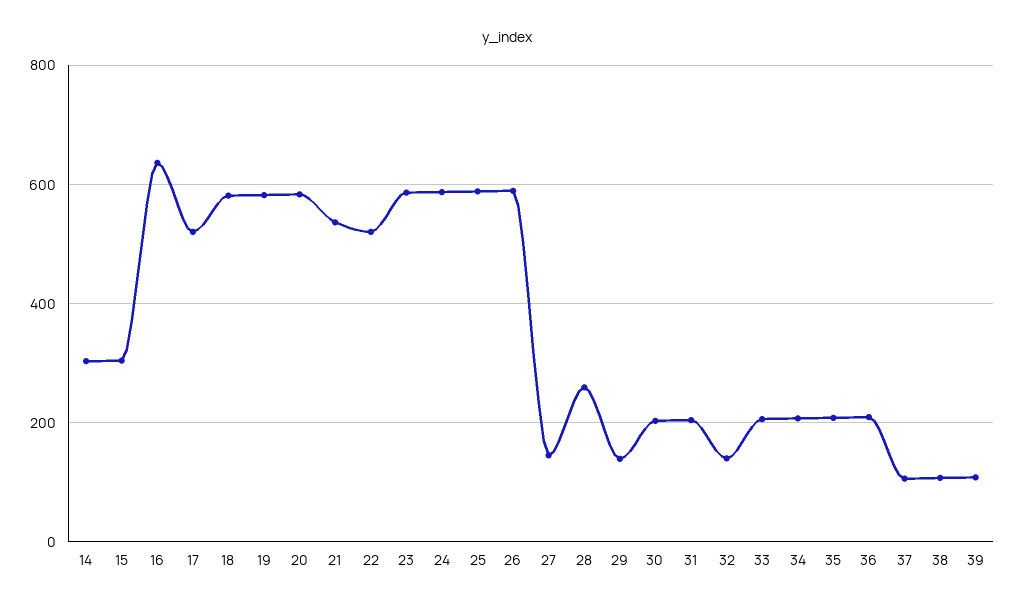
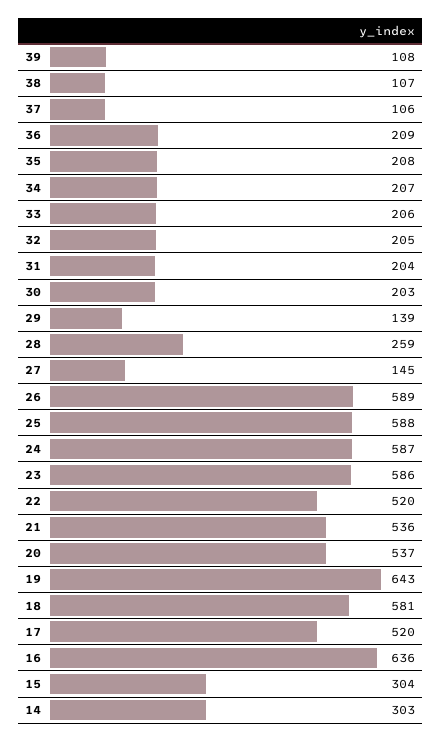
19: 580 -> 643
20: 580 -> 537
32: 140 -> 205

